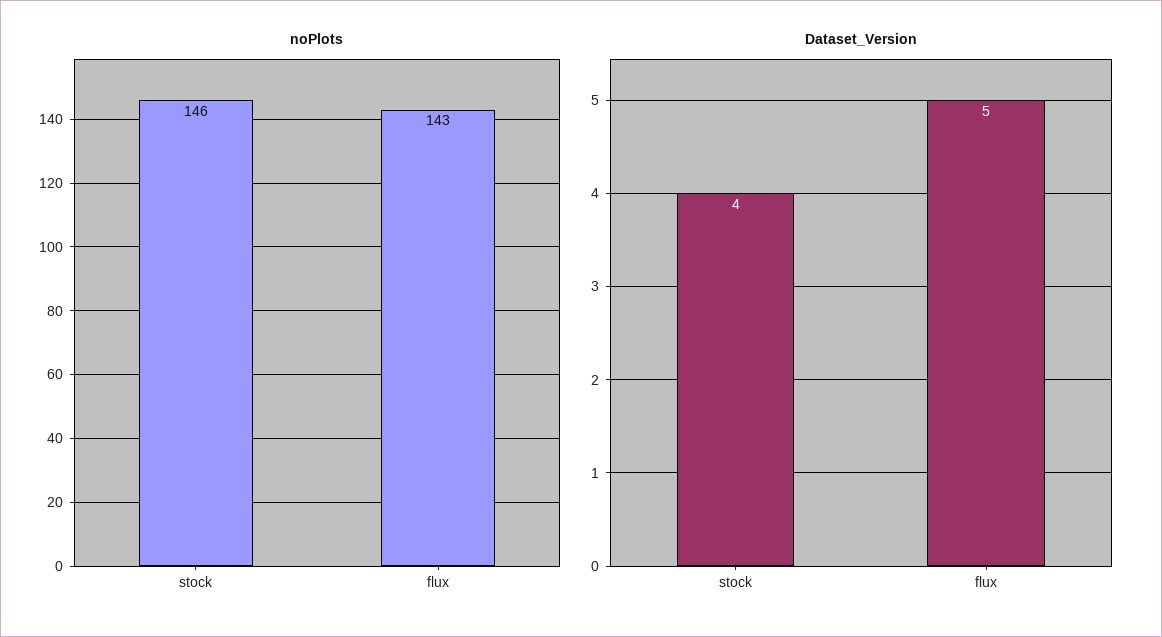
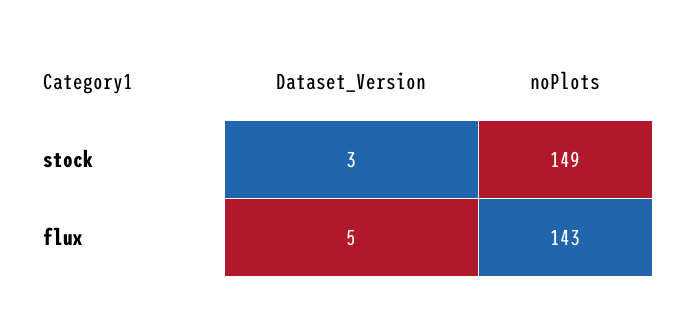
noPlots, stock: 146 -> 149
Dataset_Version, stock: 4 -> 3

